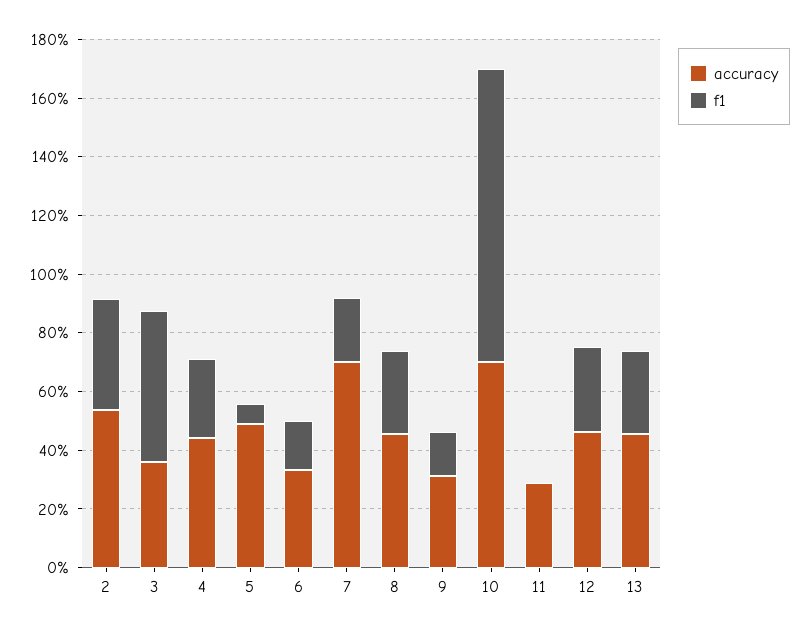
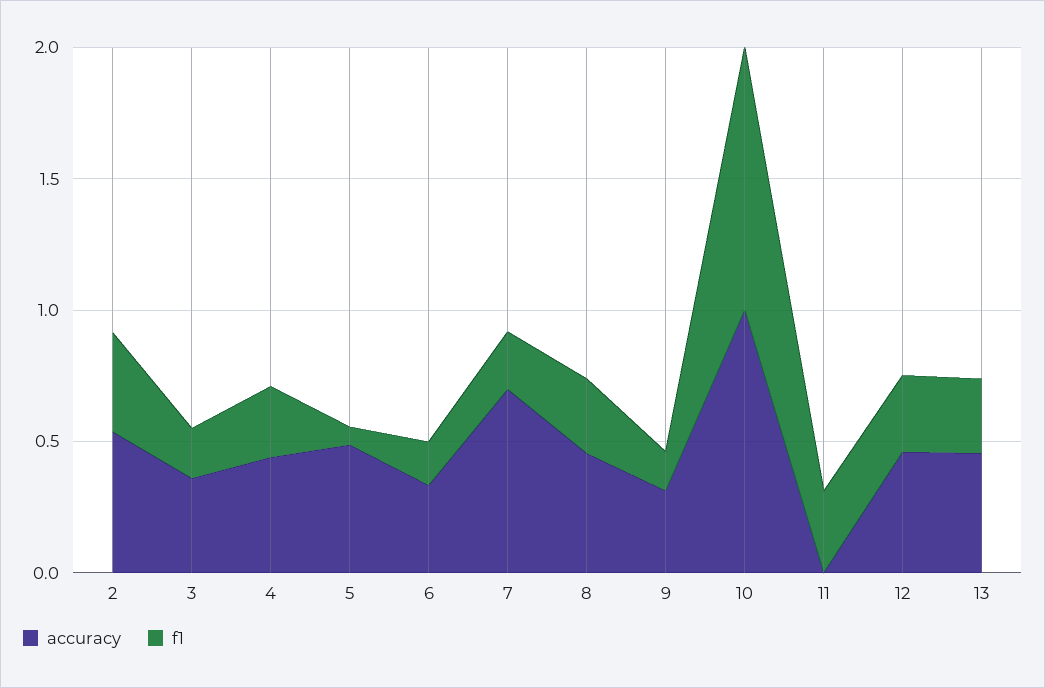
f1, 3: 0.5 -> 0.2
accuracy, 10: 0.7 -> 1
accuracy, 11: 0.3 -> 0
f1, 11: 0 -> 0.3

